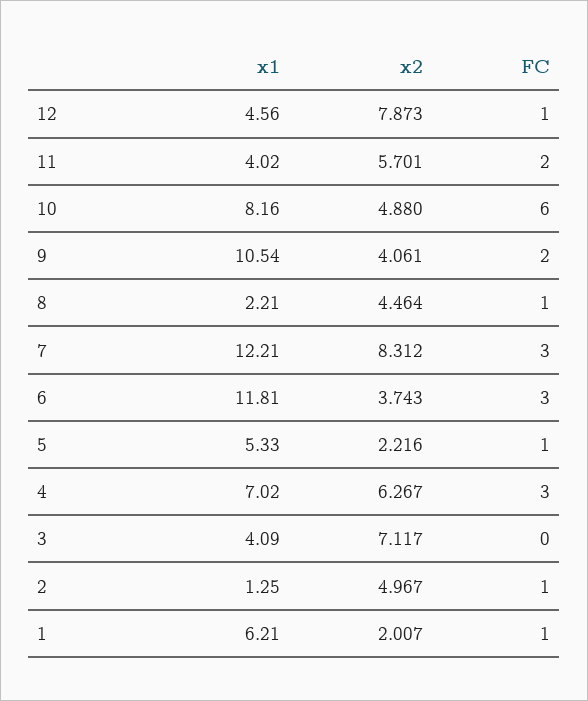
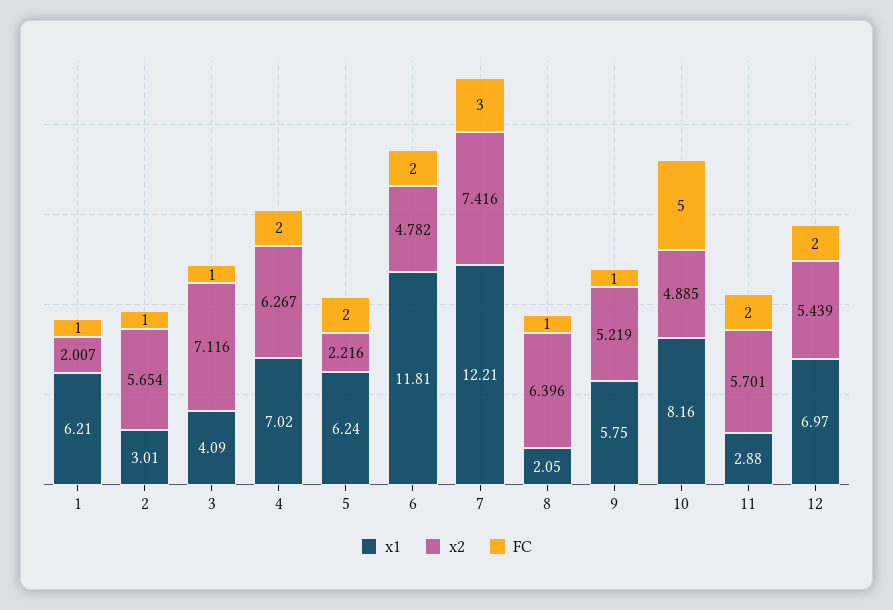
x1, 12: 4.56 -> 6.97
x2, 12: 7.873 -> 5.439
FC, 12: 1 -> 2
x1, 11: 4.02 -> 2.88
x2, 10: 4.88 -> 4.885
FC, 10: 6 -> 5
x1, 9: 10.54 -> 5.75
x2, 9: 4.061 -> 5.219
FC, 9: 2 -> 1
x1, 8: 2.21 -> 2.05
x2, 8: 4.464 -> 6.396
x2, 7: 8.312 -> 7.416
x2, 6: 3.743 -> 4.782
FC, 6: 3 -> 2
x1, 5: 5.33 -> 6.24
FC, 5: 1 -> 2
FC, 4: 3 -> 2
x2, 3: 7.117 -> 7.116
FC, 3: 0 -> 1
x1, 2: 1.25 -> 3.01
x2, 2: 4.967 -> 5.654

